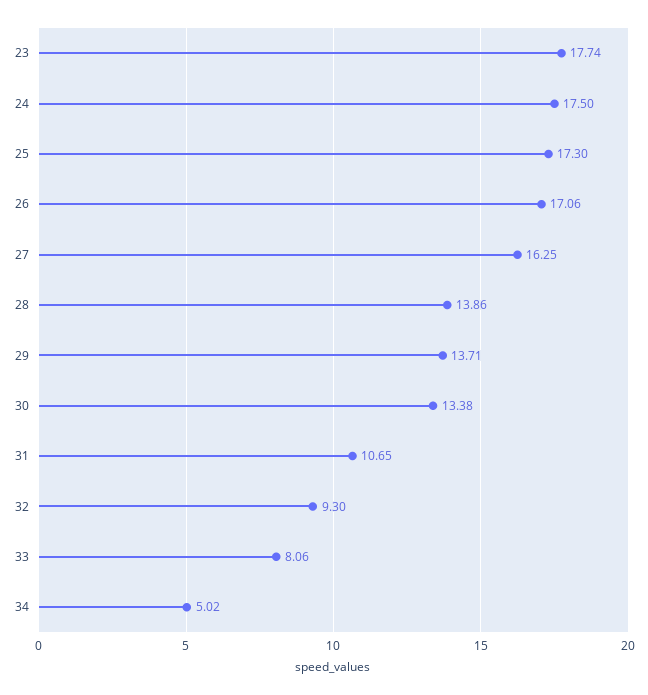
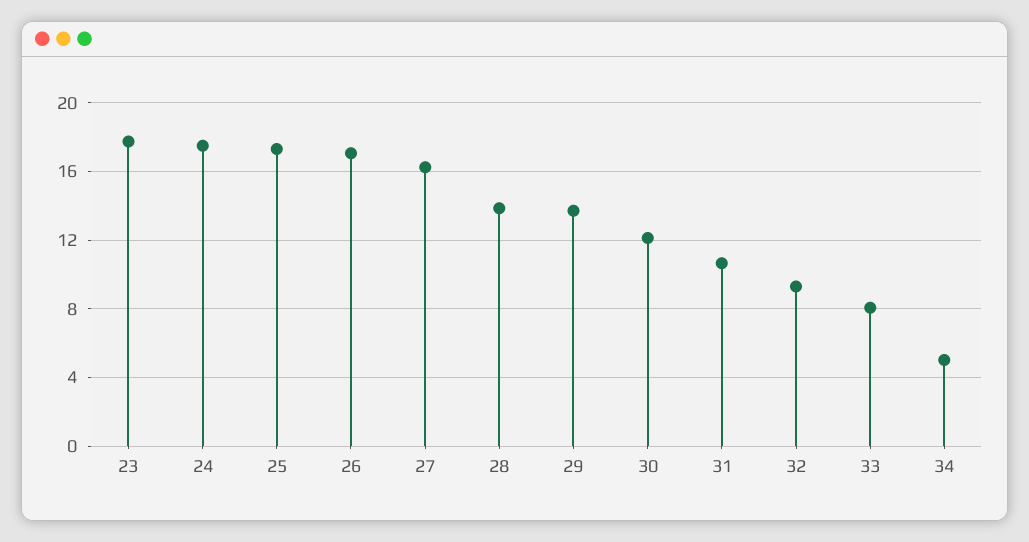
30: 13.38 -> 12

